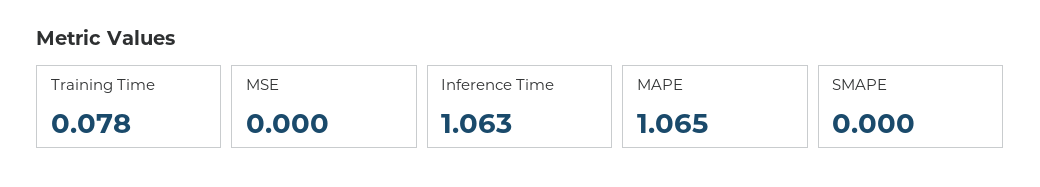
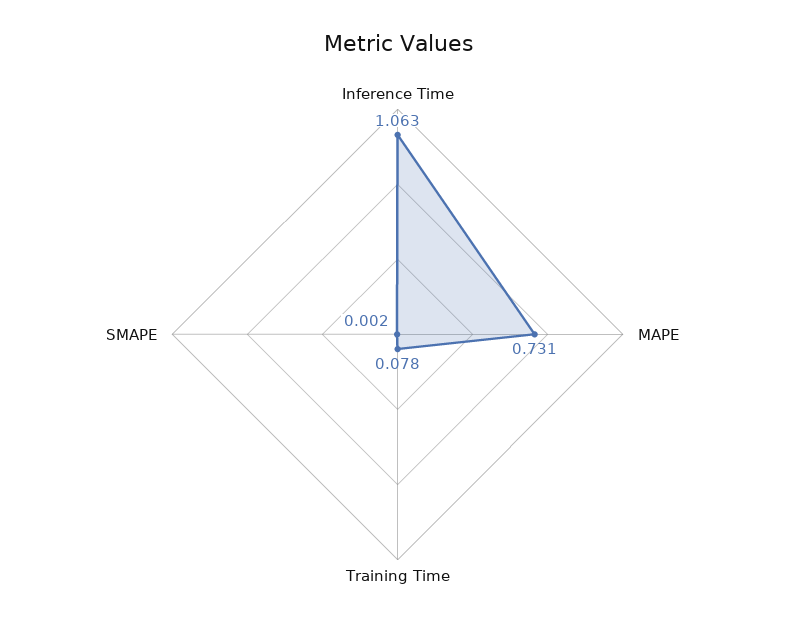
MSE: 0 -> none
MAPE: 1.065 -> 0.731
SMAPE: 0 -> 0.002

